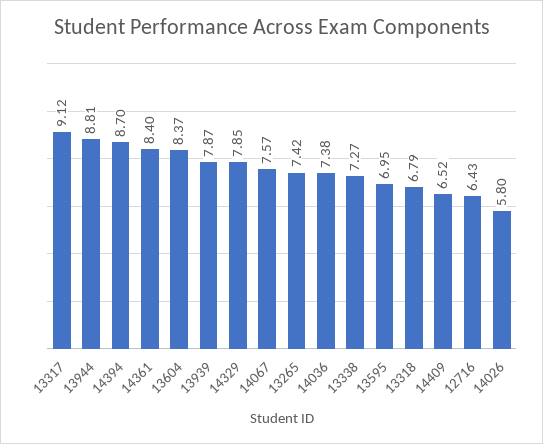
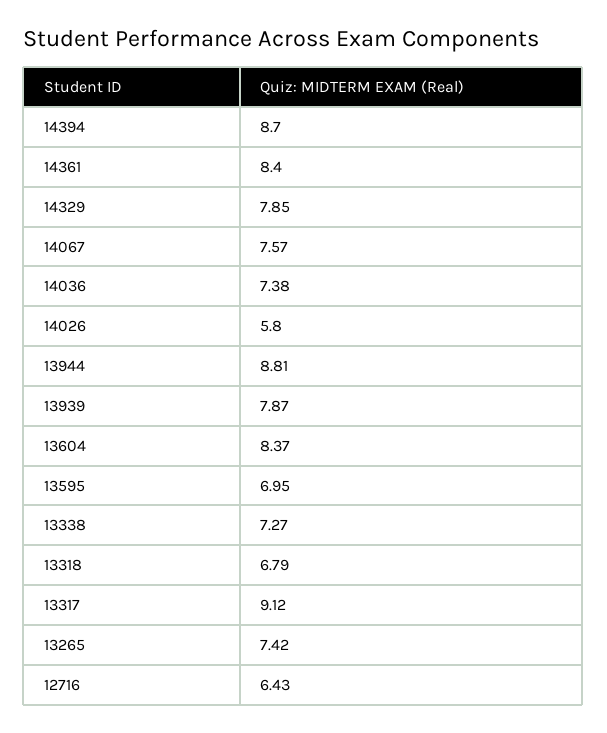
14409: 6.52 -> none

